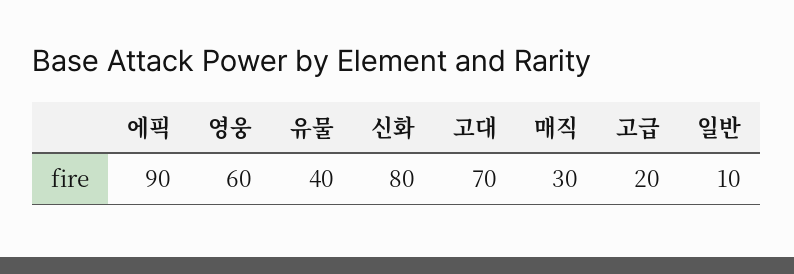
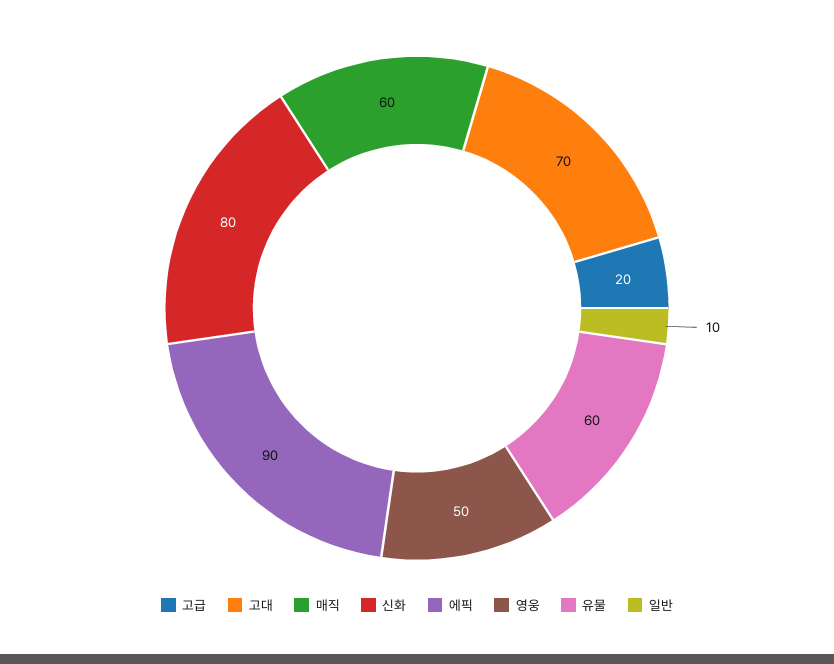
영웅: 60 -> 50
유물: 40 -> 60
매직: 30 -> 60

